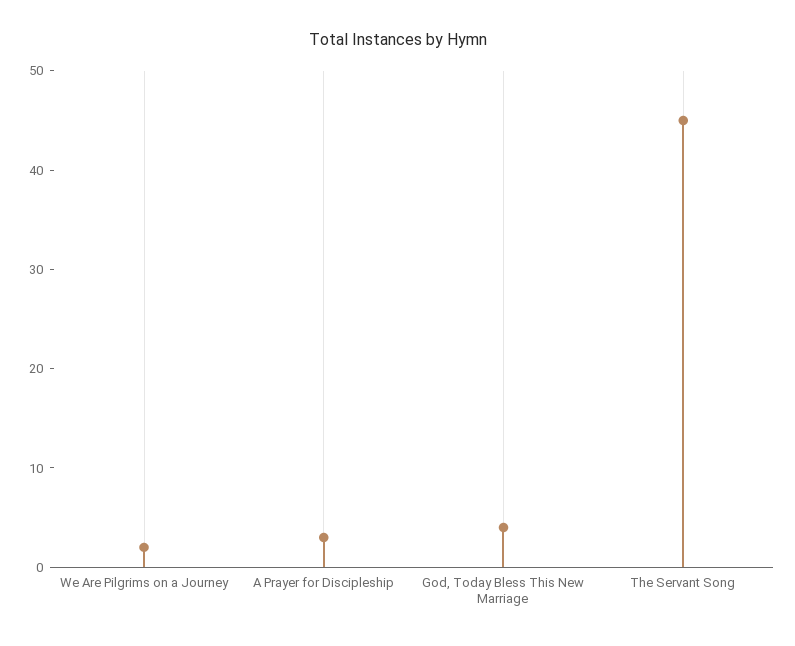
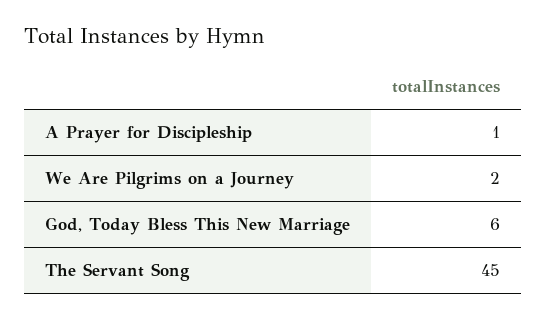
A Prayer for Discipleship: 3 -> 1
God, Today Bless This New Marriage: 4 -> 6

